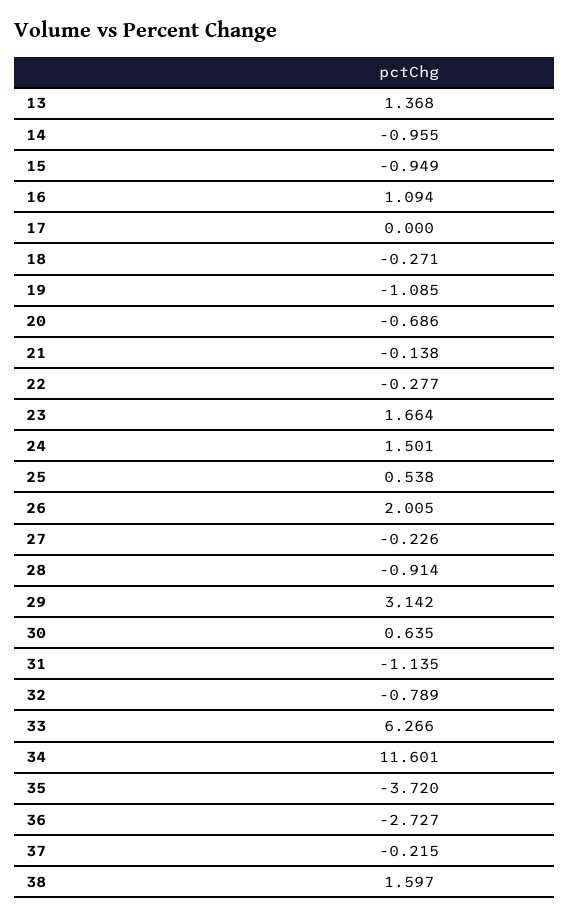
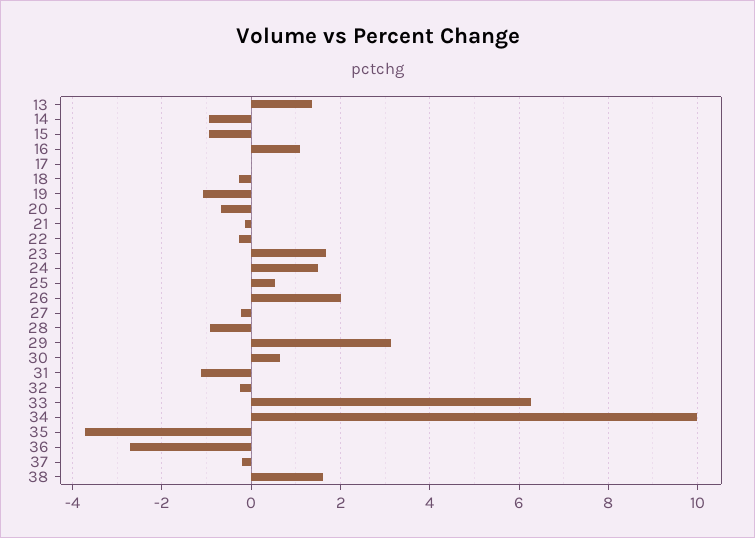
32: -0.789 -> -0.2
34: 11.601 -> 10

